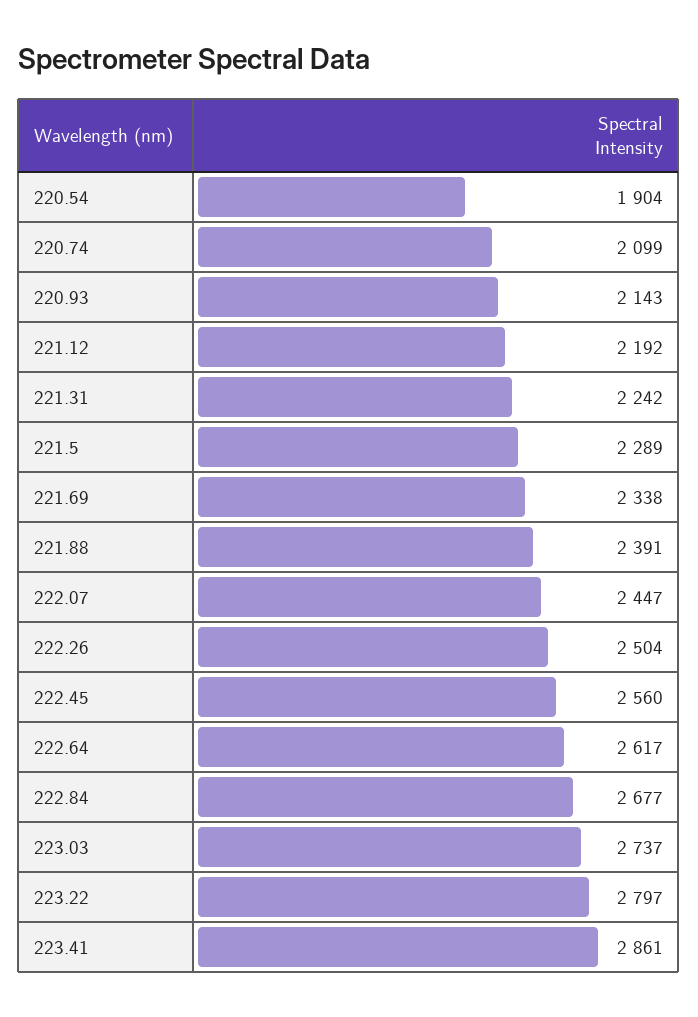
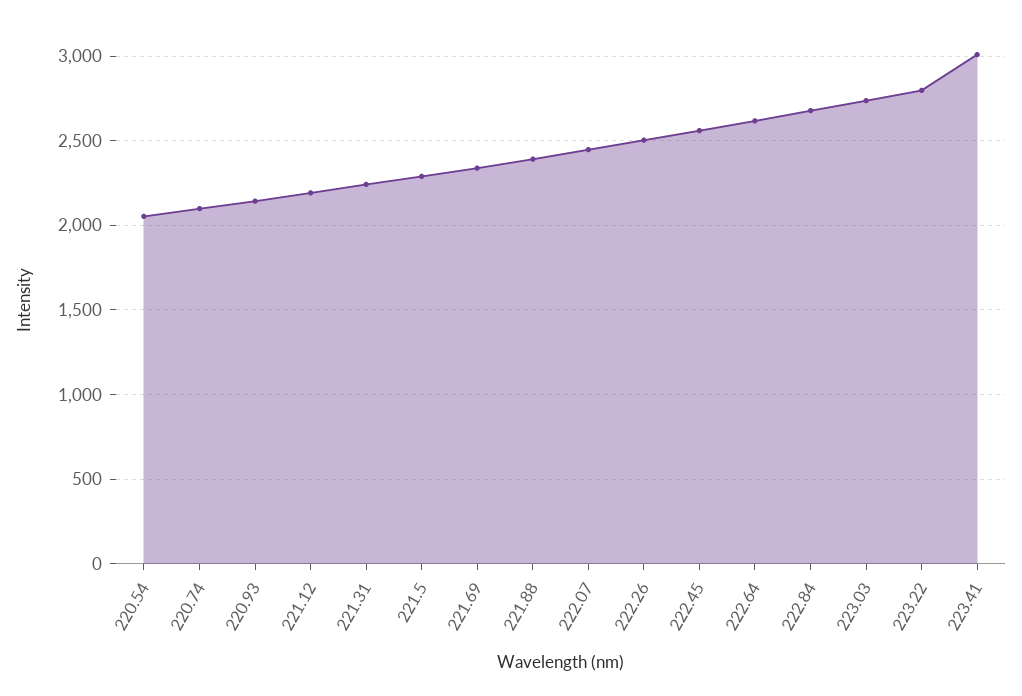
220.54: 1904 -> 2050
223.41: 2861 -> 3000

